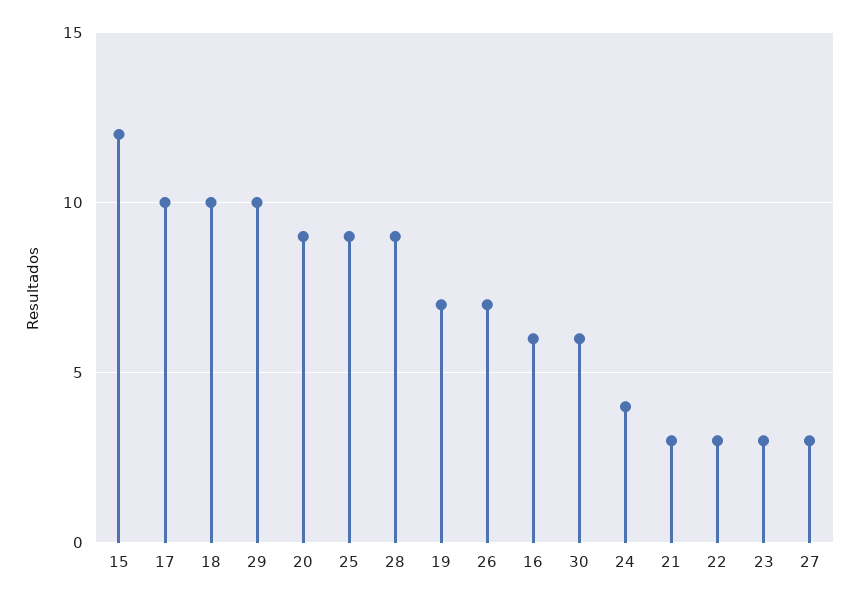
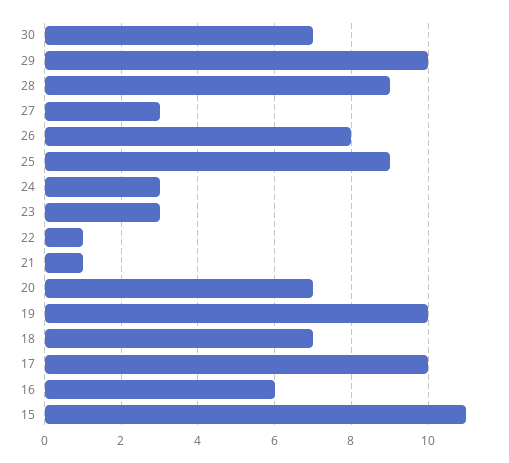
15: 12 -> 11
18: 10 -> 7
20: 9 -> 7
19: 7 -> 10
26: 7 -> 8
30: 6 -> 7
24: 4 -> 3
21: 3 -> 1
22: 3 -> 1

